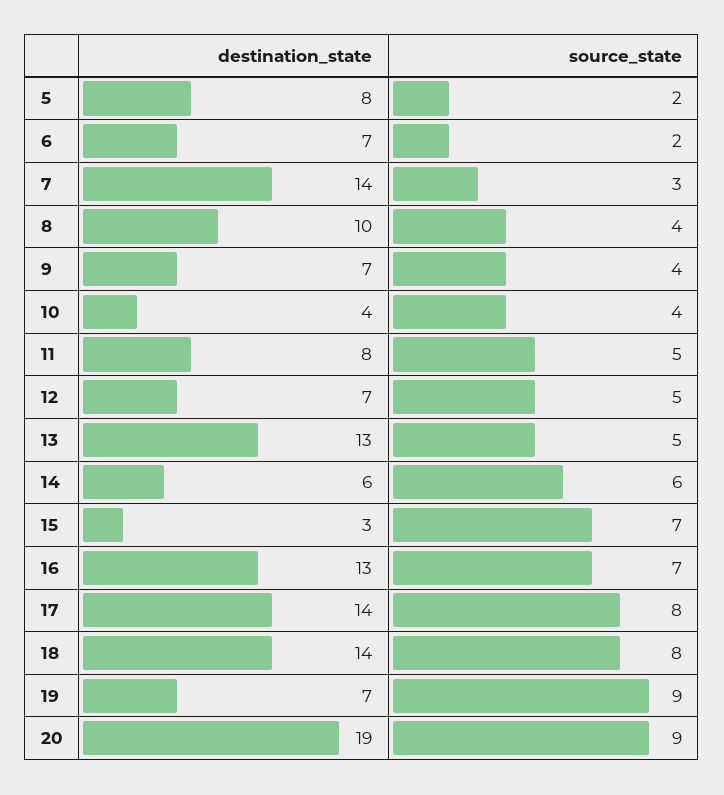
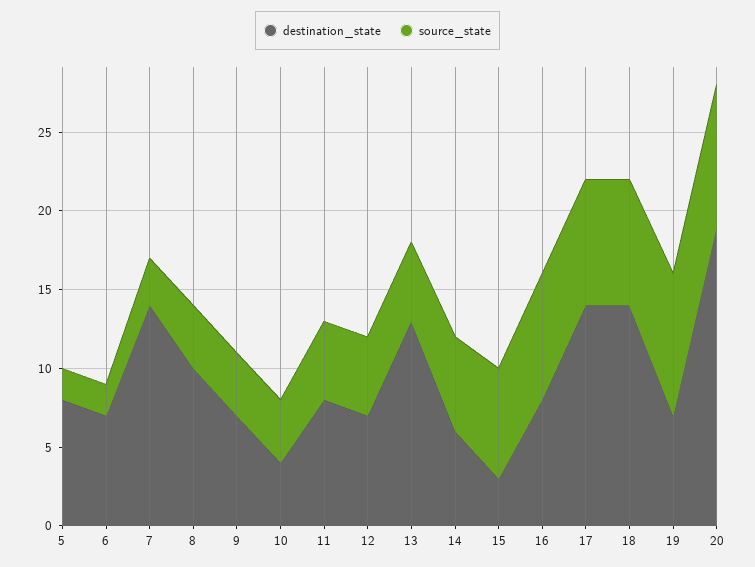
destination_state, 16: 13 -> 8
source_state, 16: 7 -> 8

